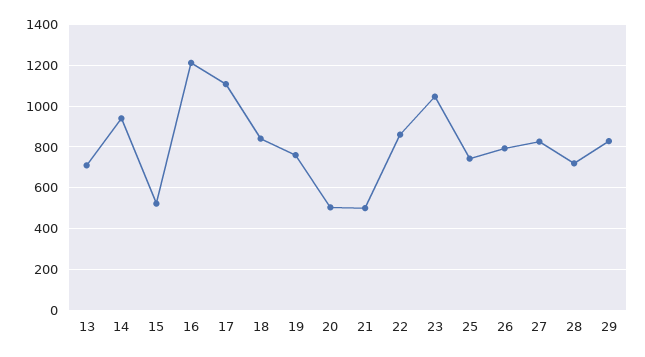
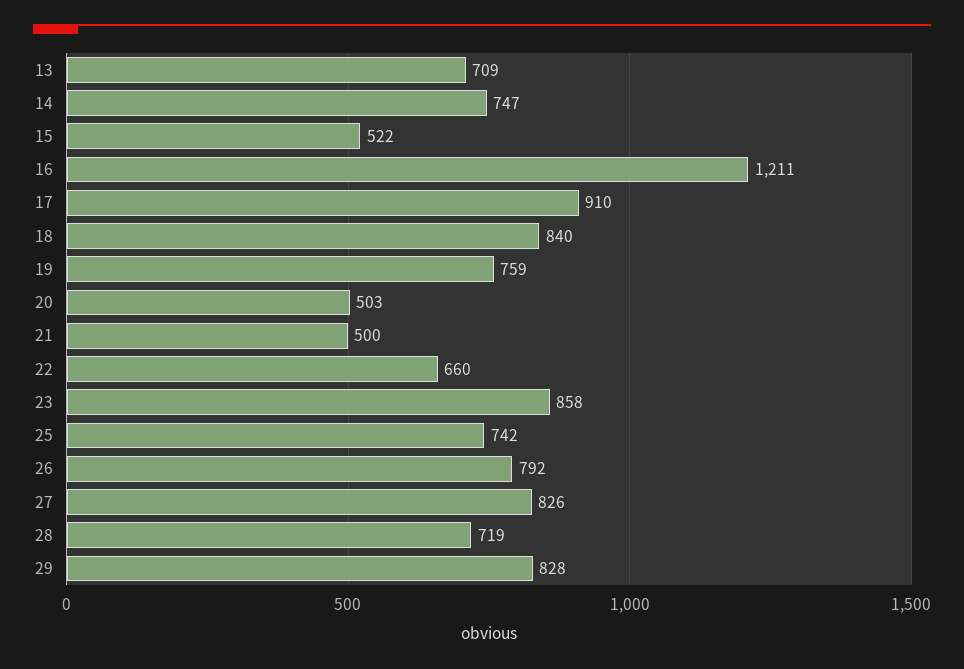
14: 950 -> 747
17: 1100 -> 910
22: 850 -> 660
23: 1050 -> 858

